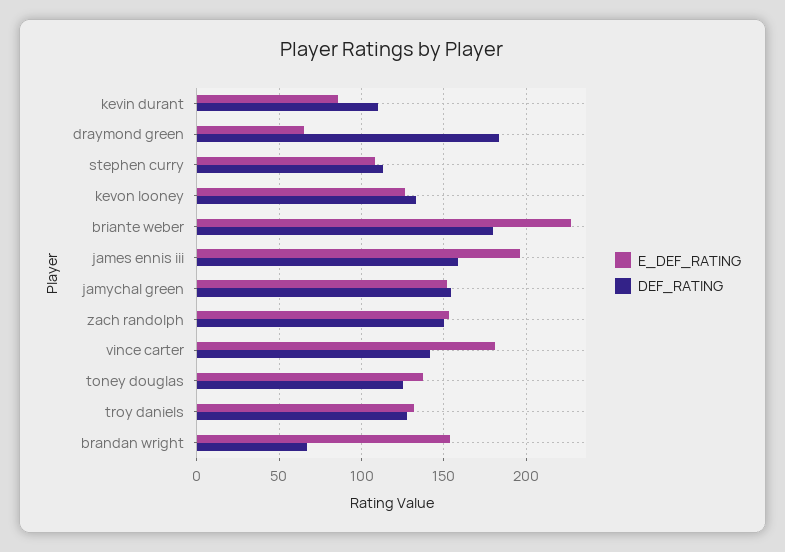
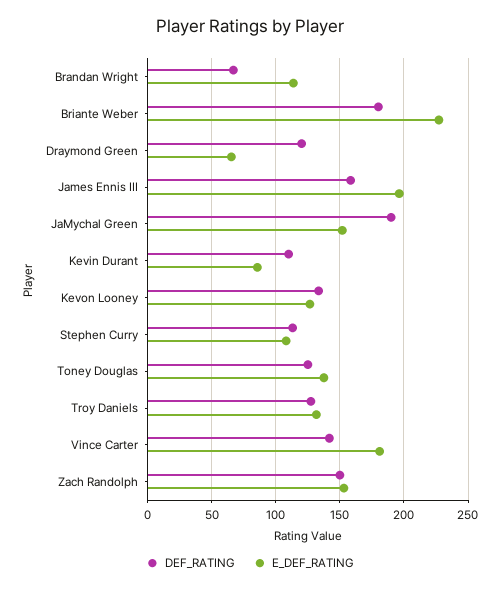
DEF_RATING, draymond green: 185 -> 120
DEF_RATING, jamychal green: 155 -> 190
E_DEF_RATING, brandan wright: 155 -> 115

